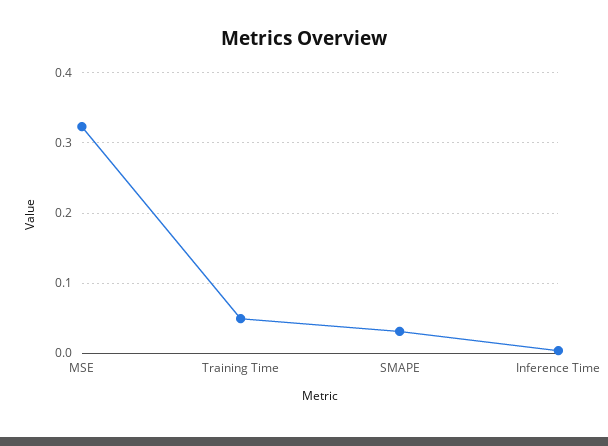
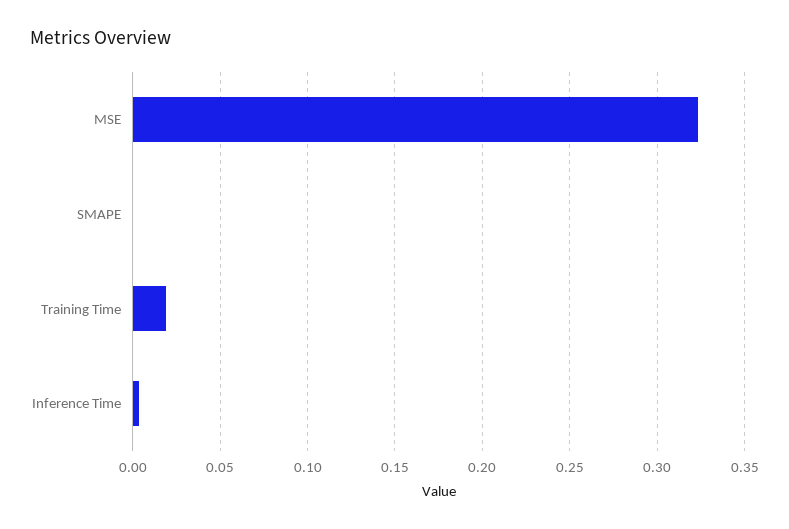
Training Time: 0.05 -> 0.02
SMAPE: 0.03 -> 0

